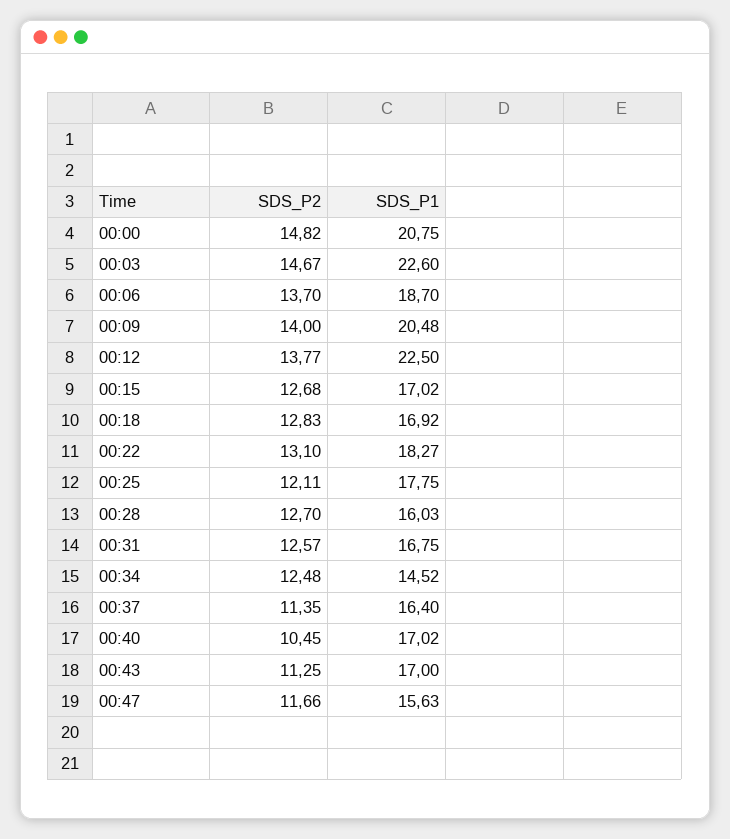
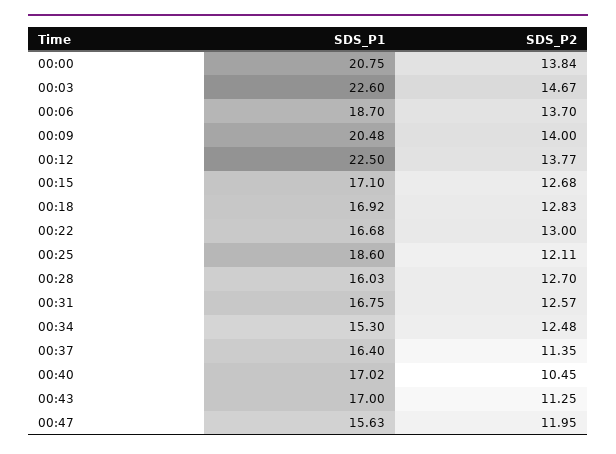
SDS_P2, 00:00: 14.82 -> 13.84
SDS_P1, 00:15: 17.02 -> 17.1
SDS_P2, 00:22: 13.1 -> 13
SDS_P1, 00:22: 18.27 -> 16.68
SDS_P1, 00:25: 17.75 -> 18.6
SDS_P1, 00:34: 14.52 -> 15.3
SDS_P2, 00:47: 11.66 -> 11.95

